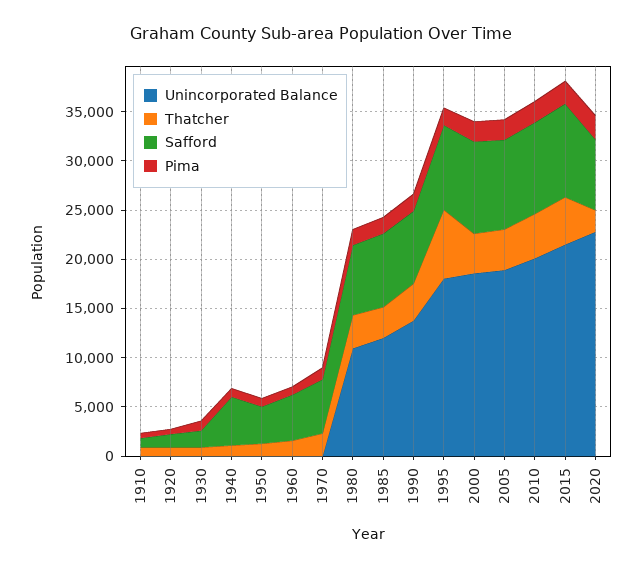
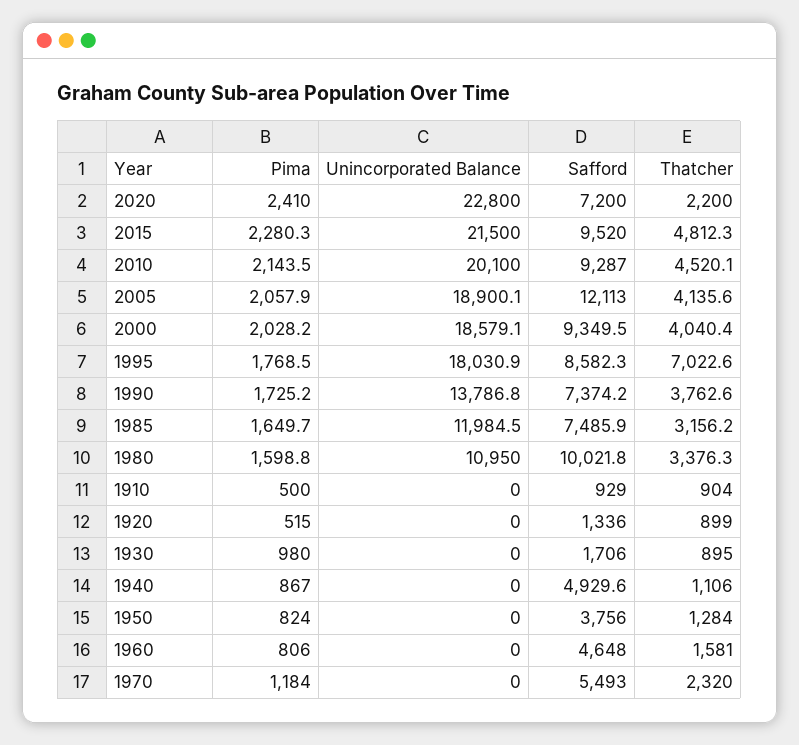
Safford, 1980: 7000 -> 10021.8
Safford, 2005: 9000 -> 12113

